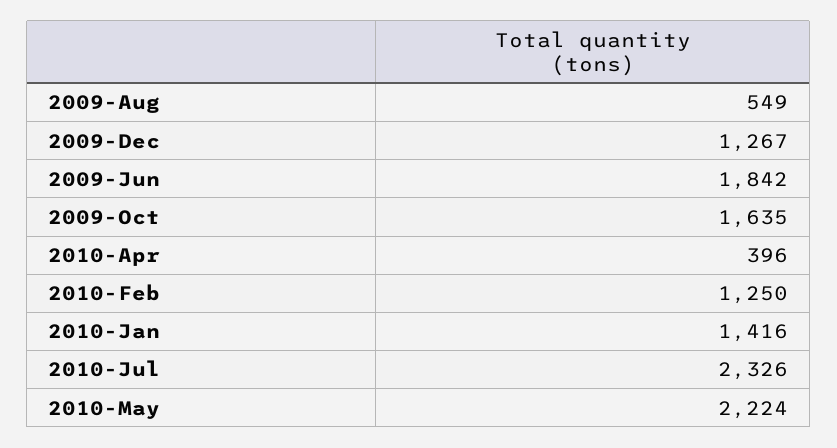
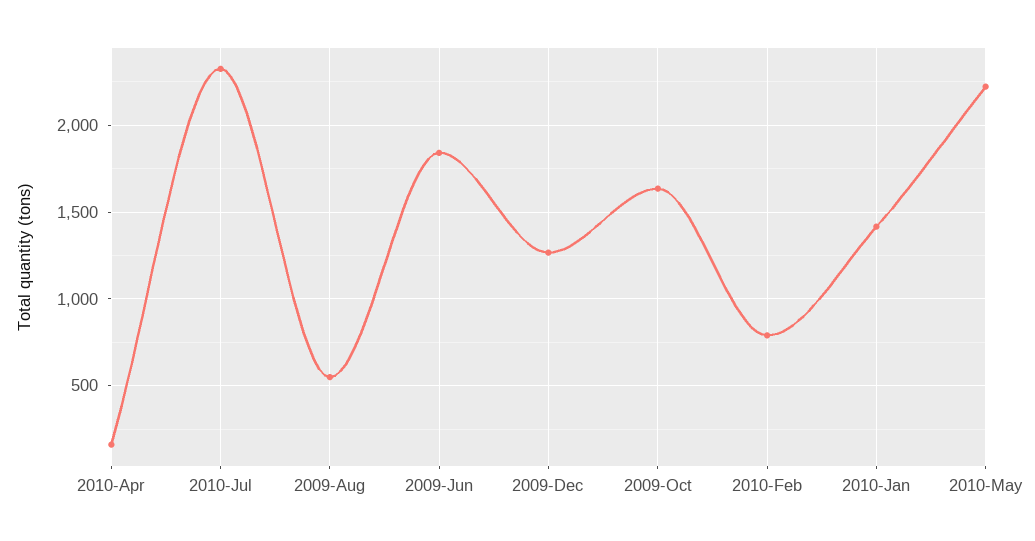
2010-Apr: 396 -> 150
2010-Feb: 1250 -> 800

